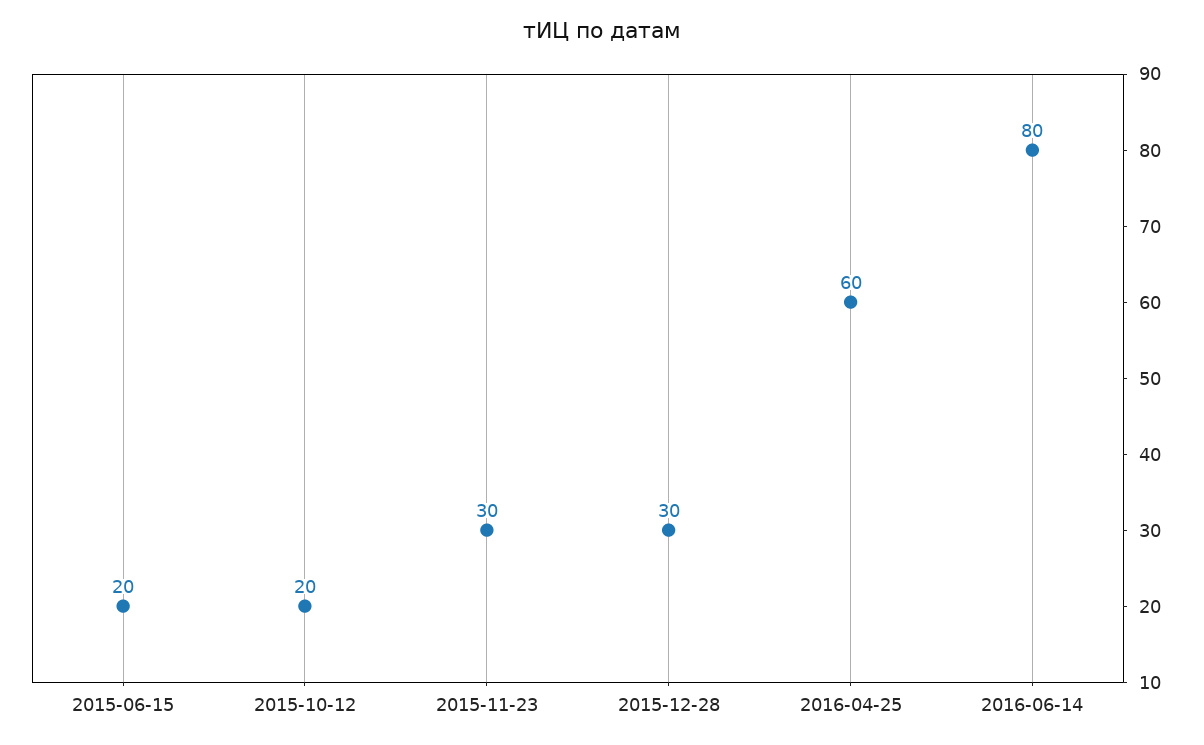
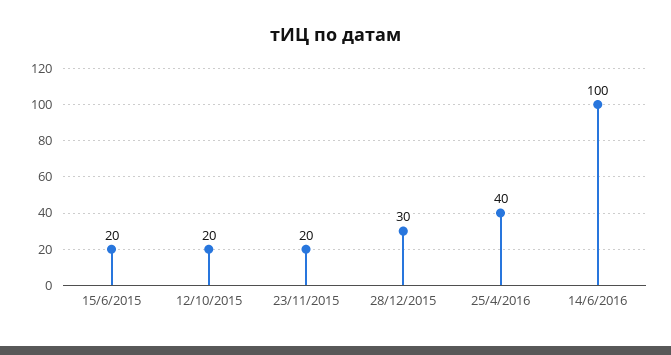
2015-11-23: 30 -> 20
2016-04-25: 60 -> 40
2016-06-14: 80 -> 100

